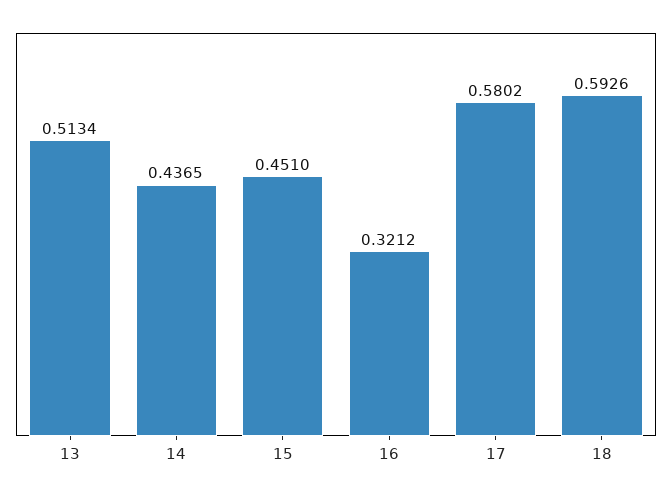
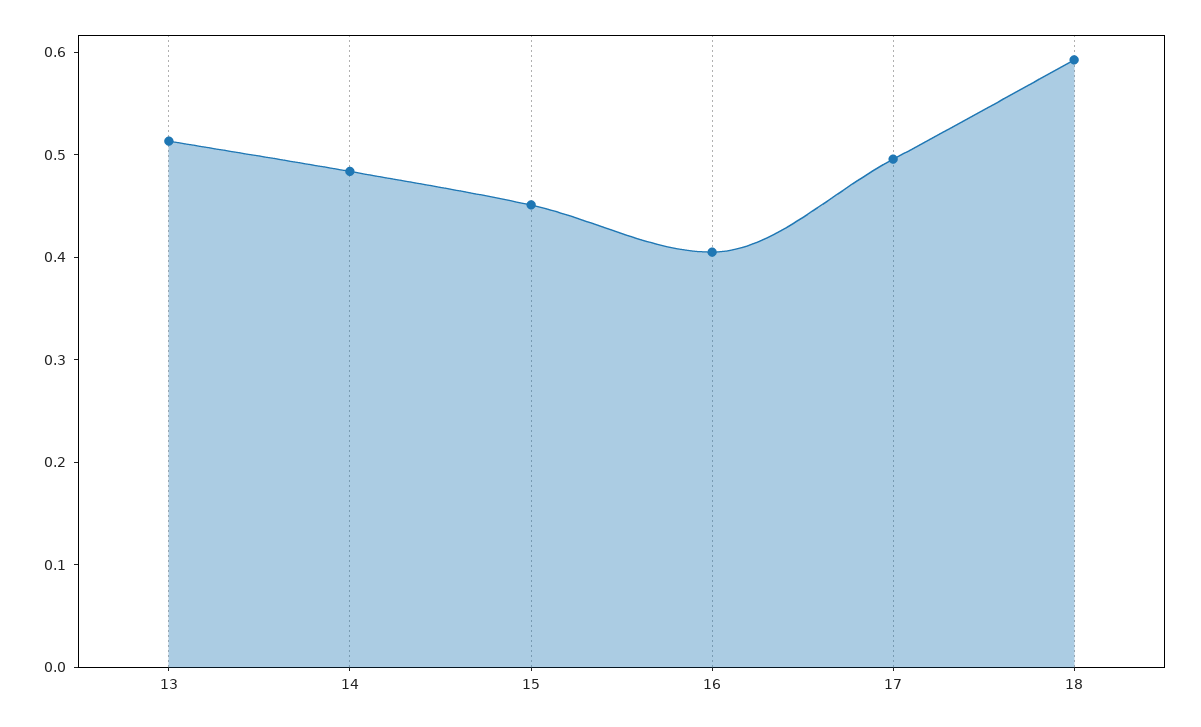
14: 0.4365 -> 0.48
16: 0.3212 -> 0.4
17: 0.5802 -> 0.5

